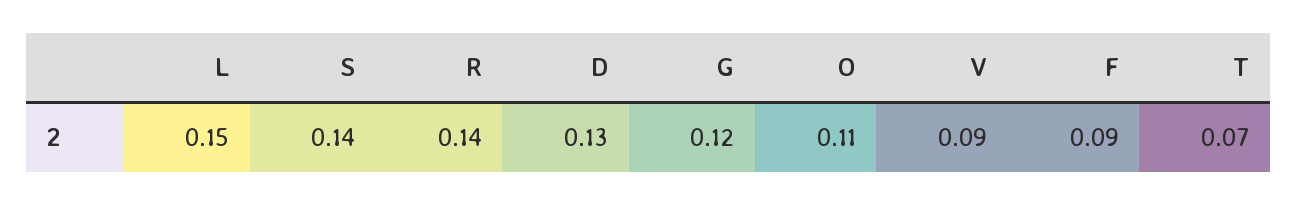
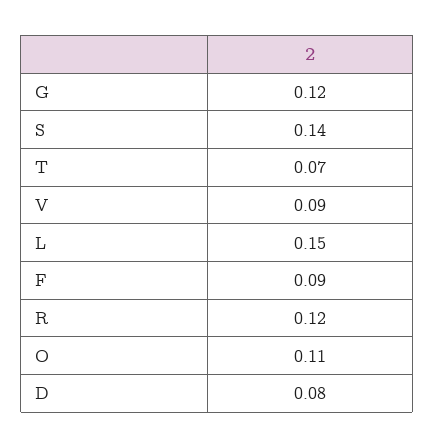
R: 0.14 -> 0.12
D: 0.13 -> 0.08

